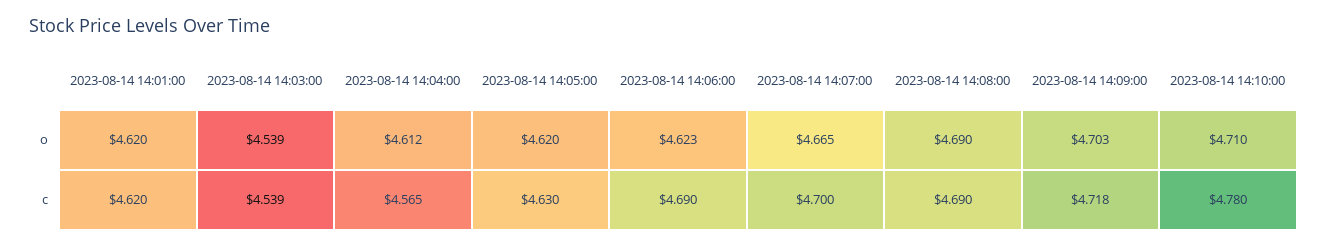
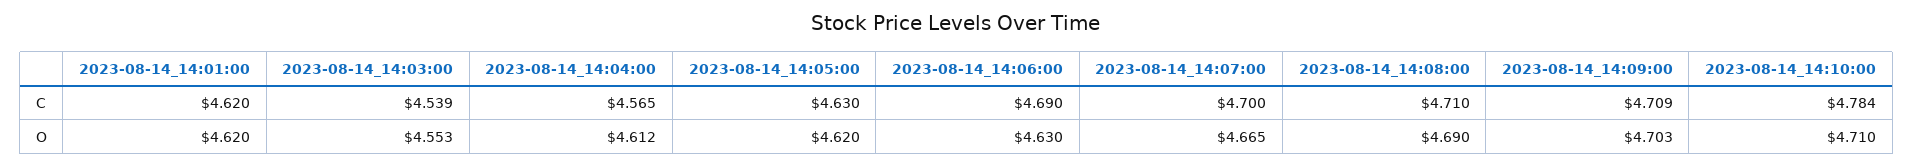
2023-08-14 14:03:00, o: 4.539 -> 4.553
2023-08-14 14:06:00, o: 4.623 -> 4.63
2023-08-14 14:08:00, c: 4.69 -> 4.71
2023-08-14 14:09:00, c: 4.718 -> 4.709
2023-08-14 14:10:00, c: 4.78 -> 4.784

